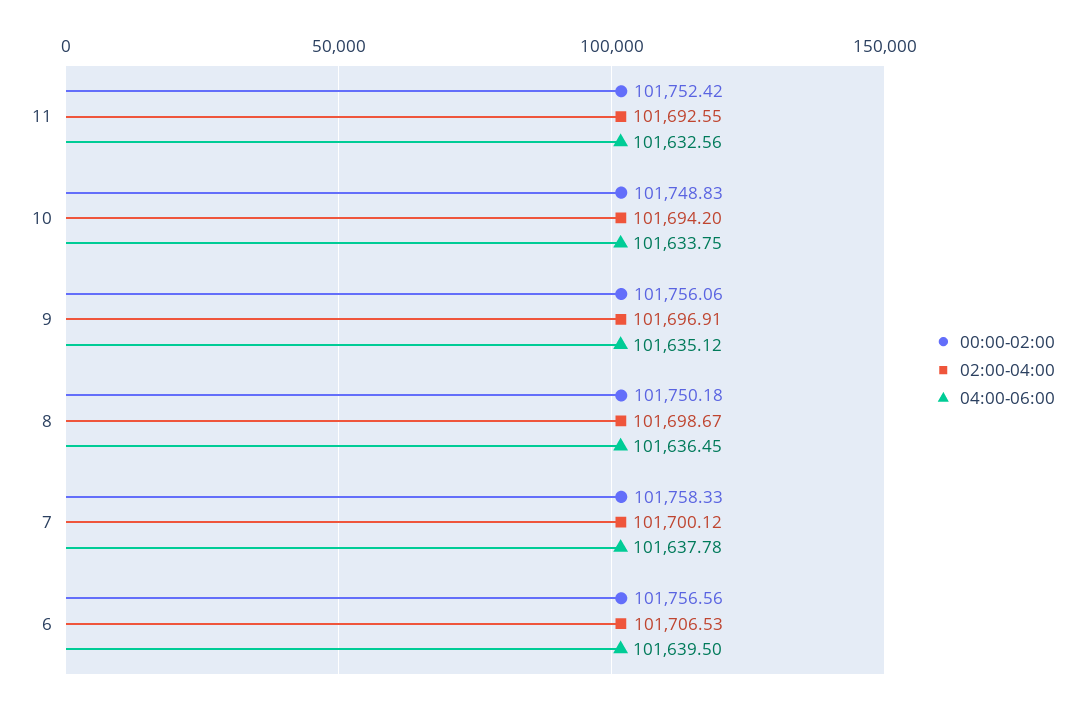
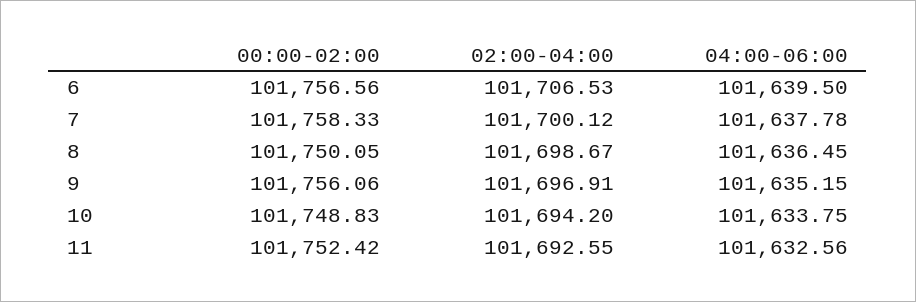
04:00-06:00, 9: 101635.12 -> 101635.15
00:00-02:00, 8: 101750.18 -> 101750.05

